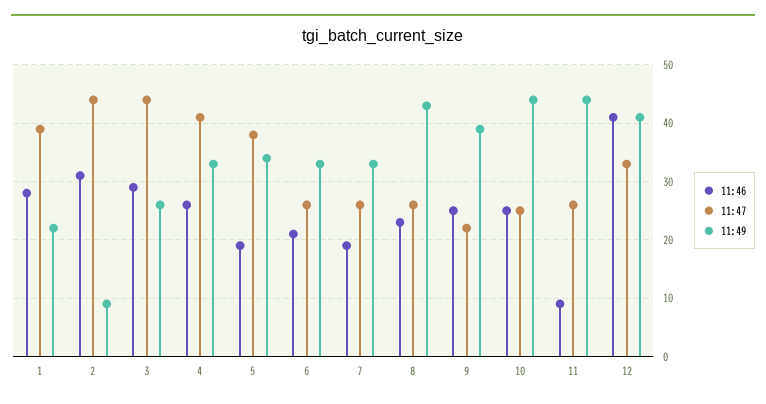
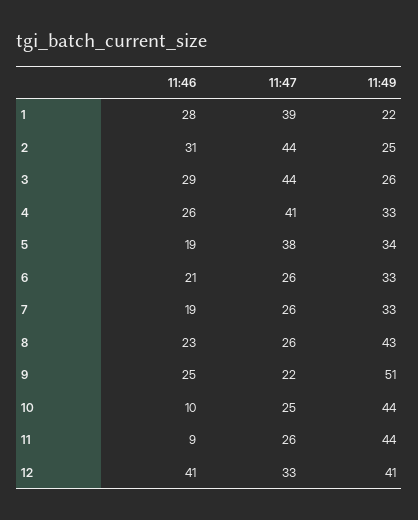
11:49, 2: 10 -> 25
11:49, 9: 40 -> 51
11:46, 10: 25 -> 10

